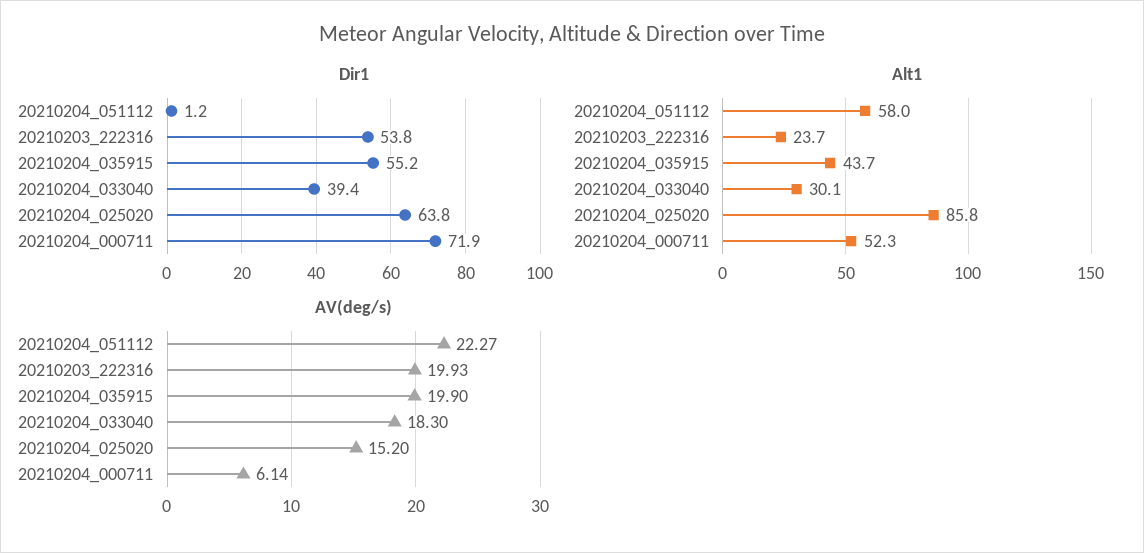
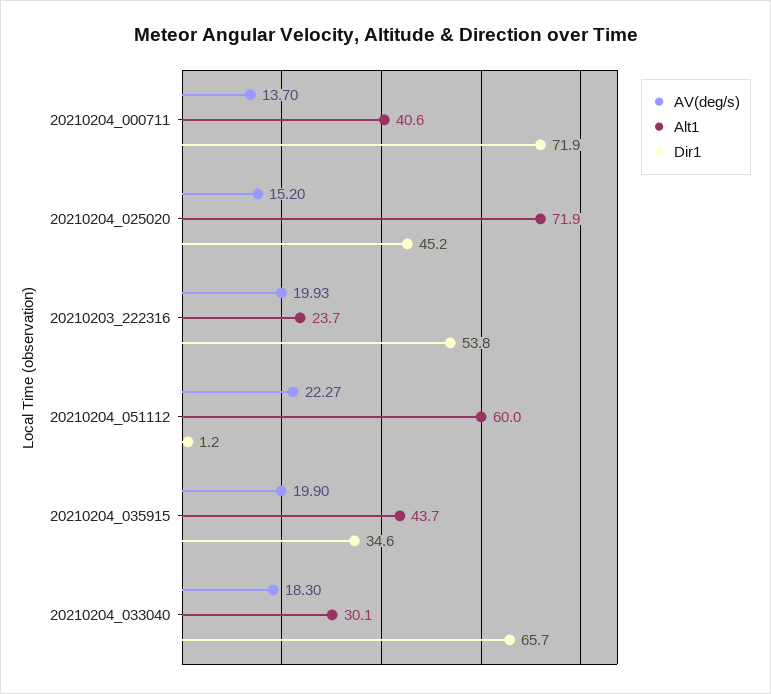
Dir1, 20210204_035915: 55.2 -> 34.6
Dir1, 20210204_033040: 39.4 -> 65.7
Dir1, 20210204_025020: 63.8 -> 45.2
Alt1, 20210204_051112: 58 -> 60
Alt1, 20210204_025020: 85.8 -> 71.9
Alt1, 20210204_000711: 52.3 -> 40.6
AV(deg/s), 20210204_000711: 6.14 -> 13.7

